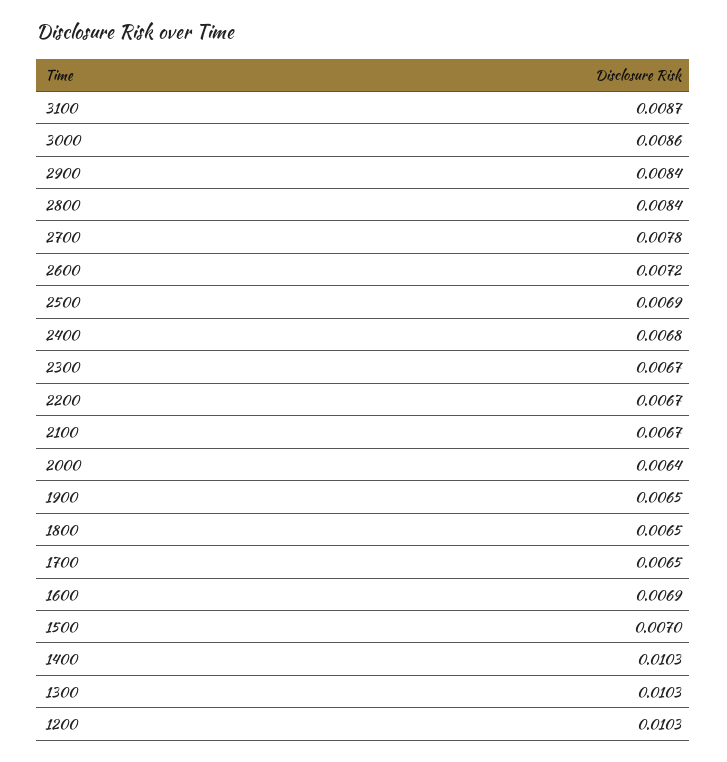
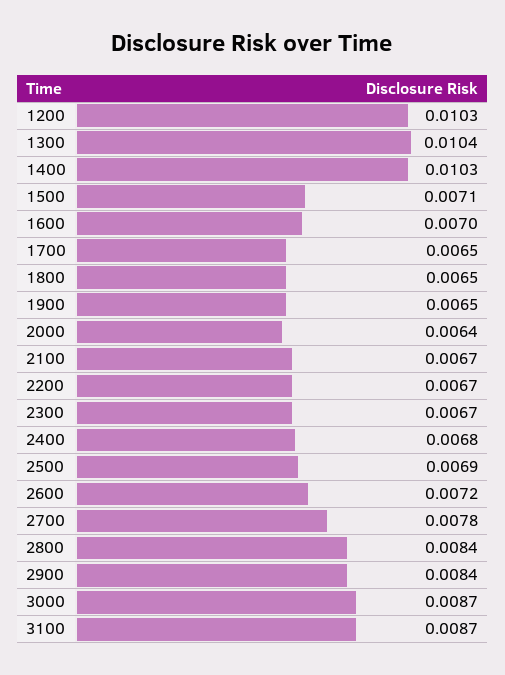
3000: 0.0086 -> 0.0087
1600: 0.0069 -> 0.007
1500: 0.007 -> 0.0071
1300: 0.0103 -> 0.0104

